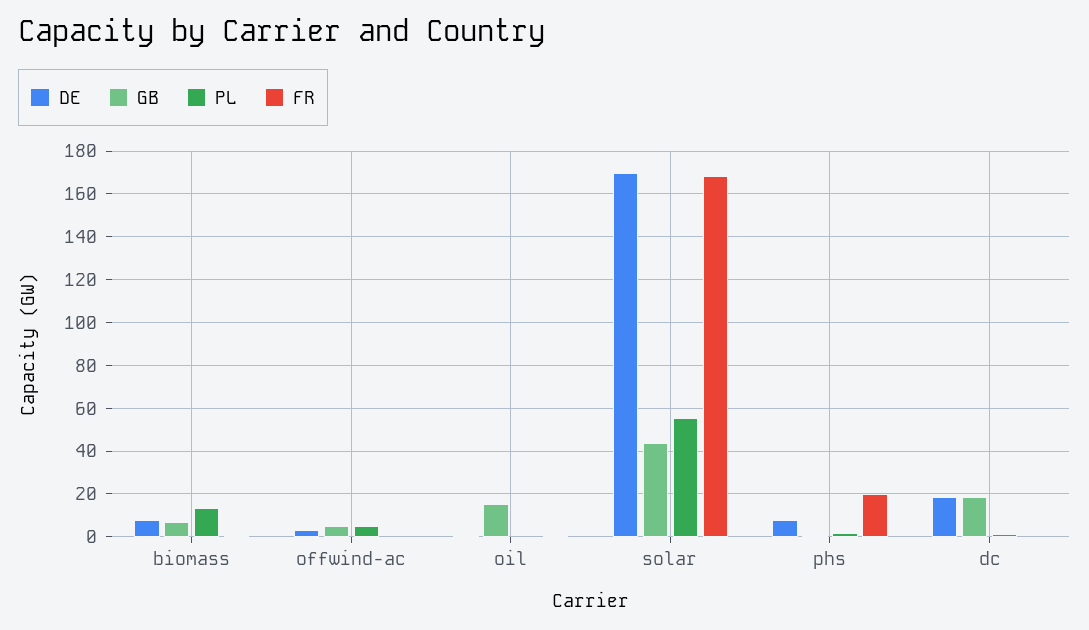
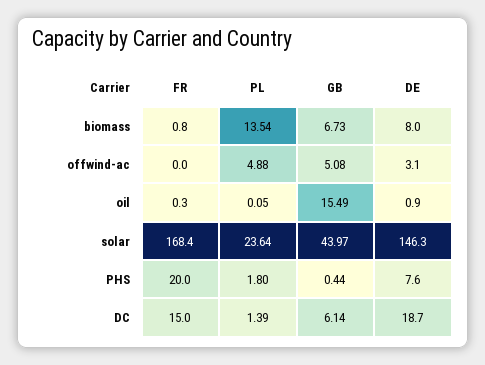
DE, solar: 170 -> 146.3
PL, solar: 55 -> 23.64
GB, dc: 20 -> 6.14
FR, dc: 0 -> 15

